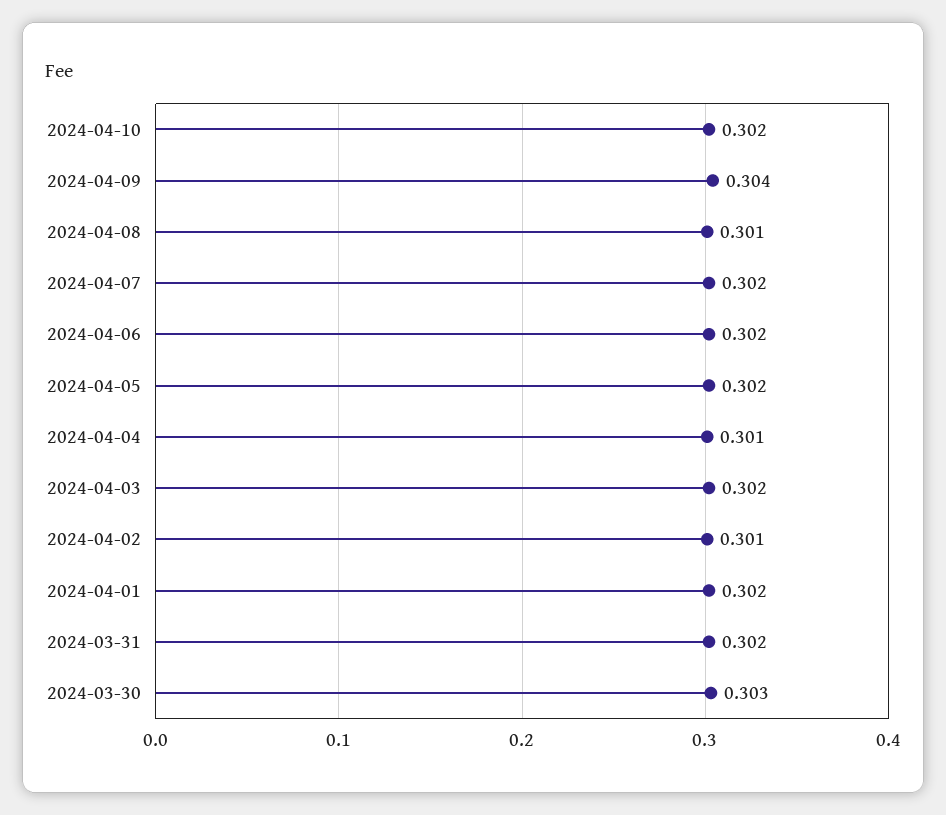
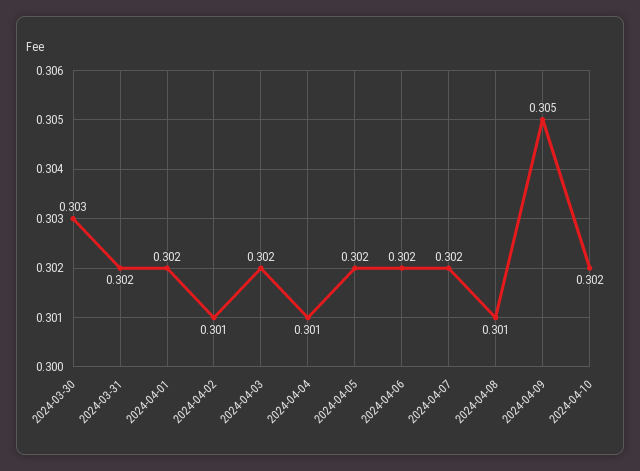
2024-04-09: 0.304 -> 0.305

